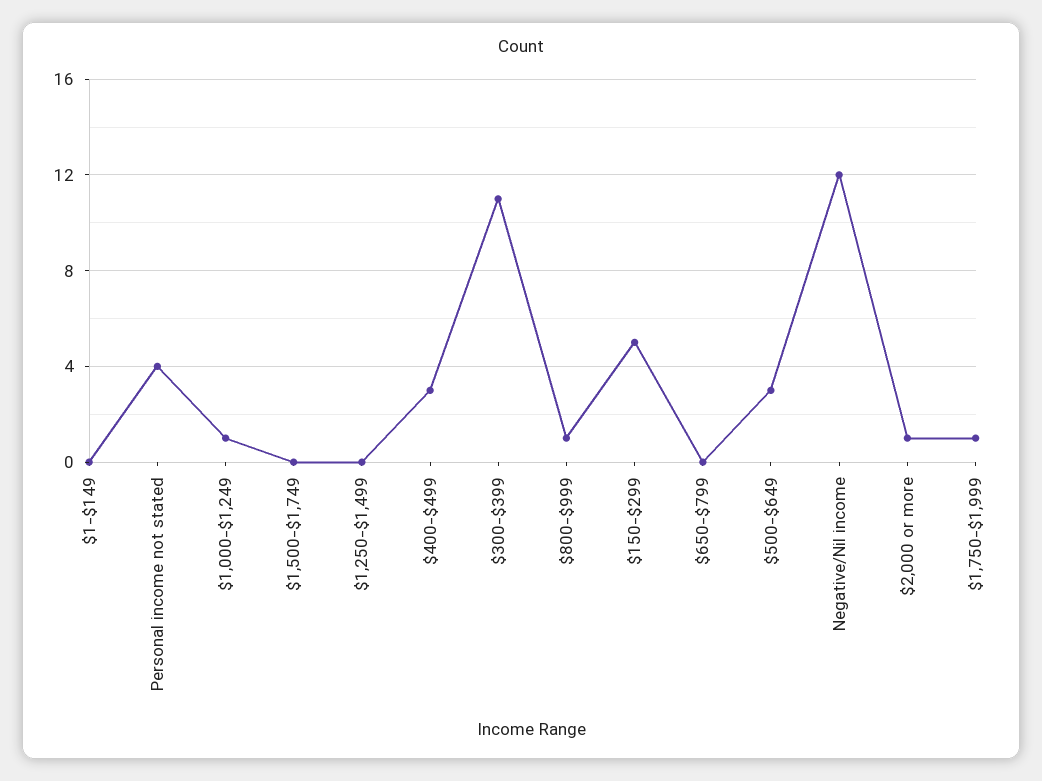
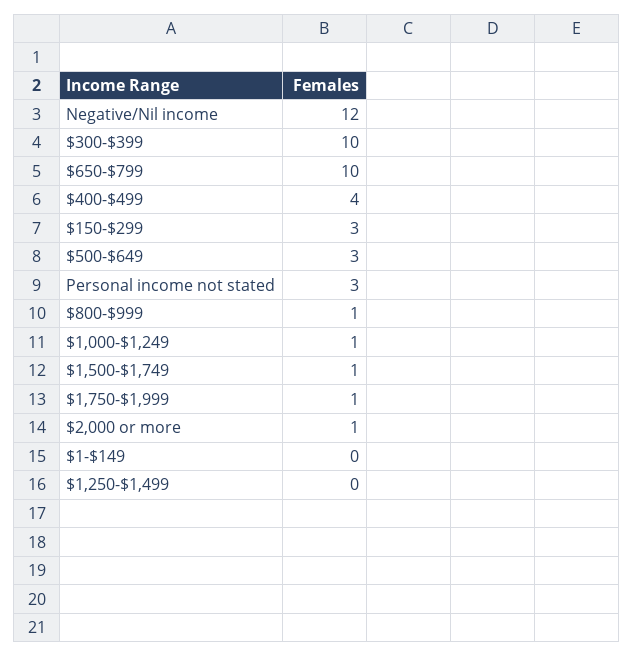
Personal income not stated: 4 -> 3
$1,500-$1,749: 0 -> 1
$400-$499: 3 -> 4
$300-$399: 11 -> 10
$150-$299: 5 -> 3
$650-$799: 0 -> 10

